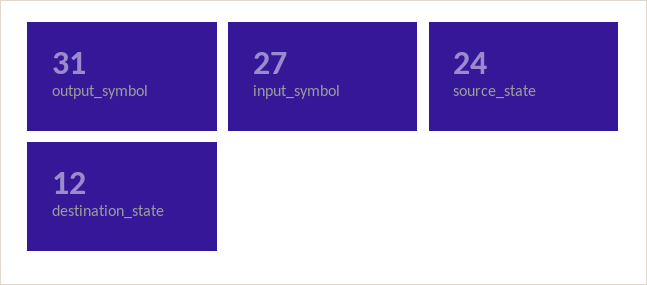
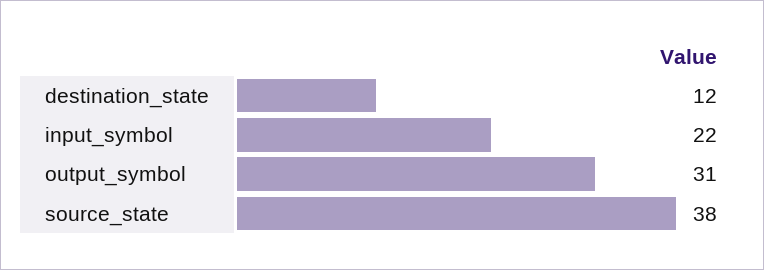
input_symbol: 27 -> 22
source_state: 24 -> 38

